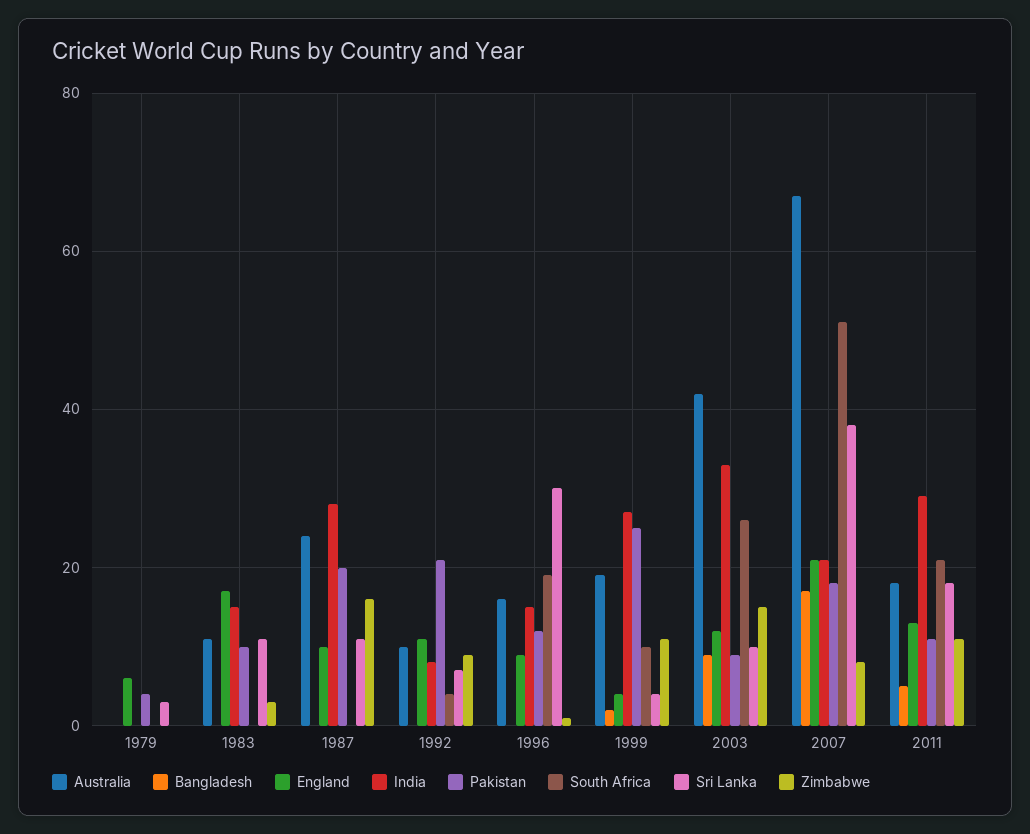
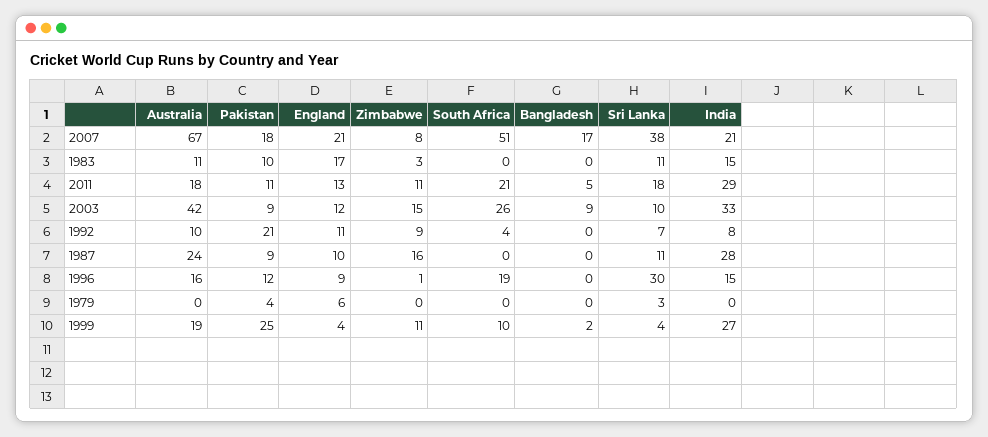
Pakistan, 1987: 20 -> 9

